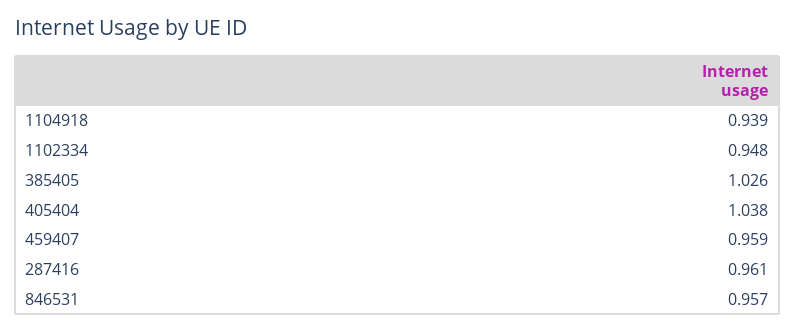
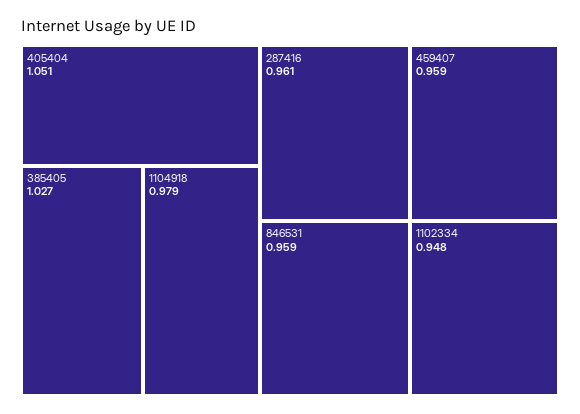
1104918: 0.939 -> 0.979
385405: 1.026 -> 1.027
405404: 1.038 -> 1.051
846531: 0.957 -> 0.959

